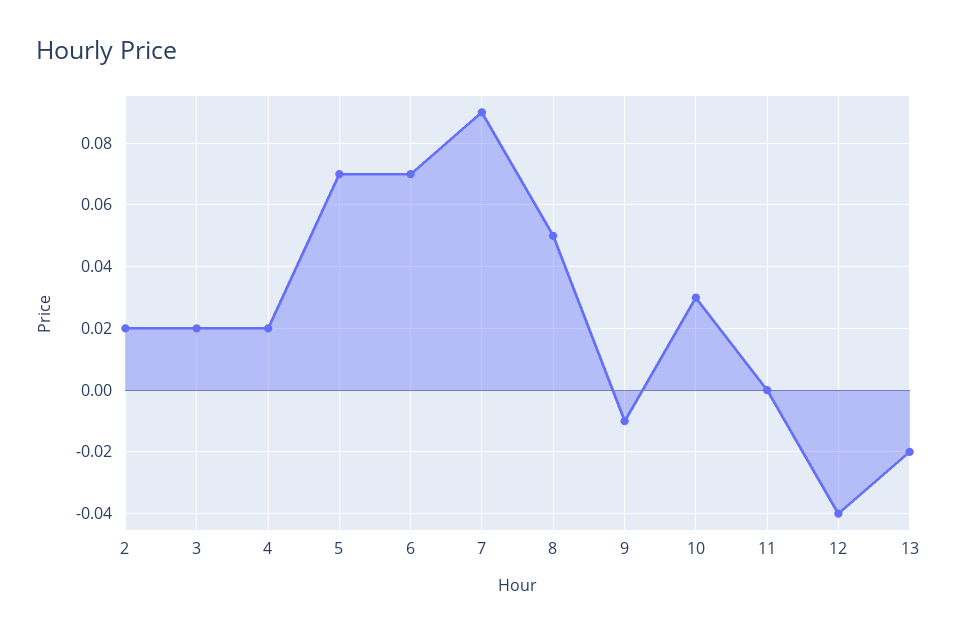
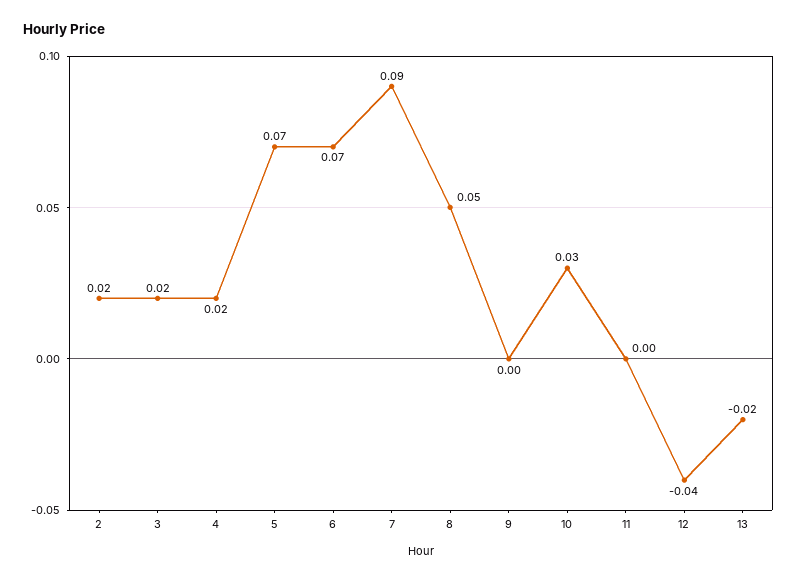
9: -0.01 -> 0

